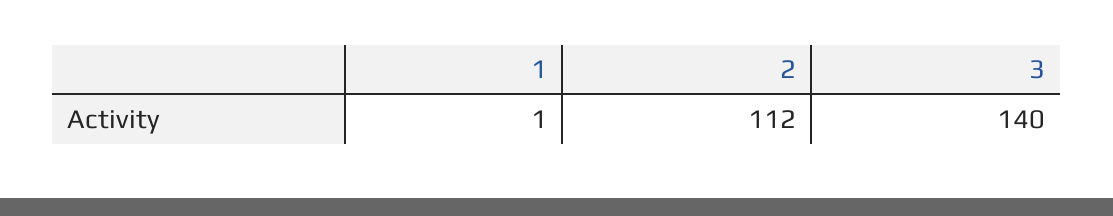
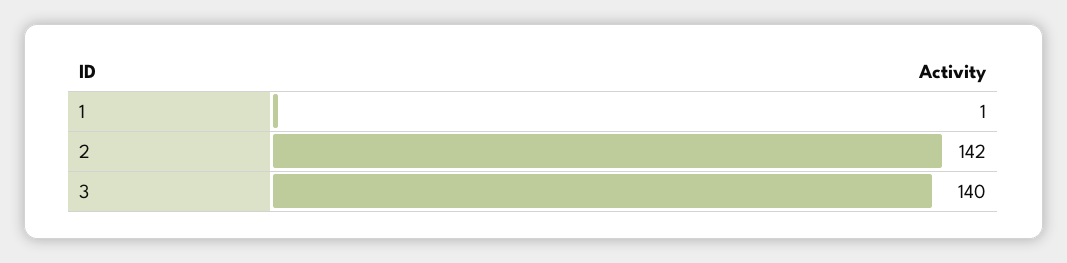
2: 112 -> 142

